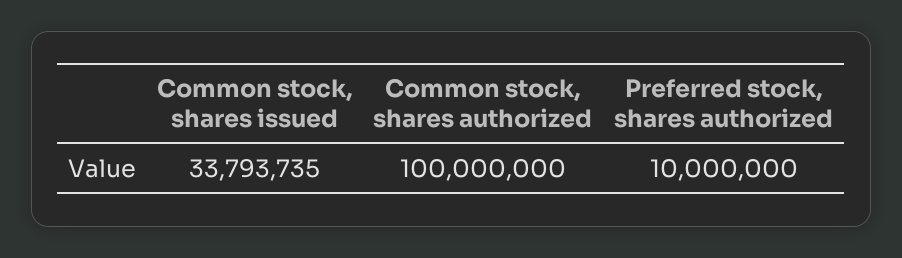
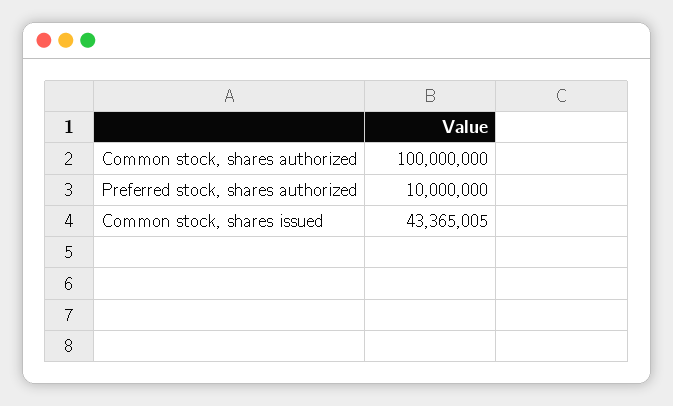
Common stock, shares issued: 33793735 -> 43365005

